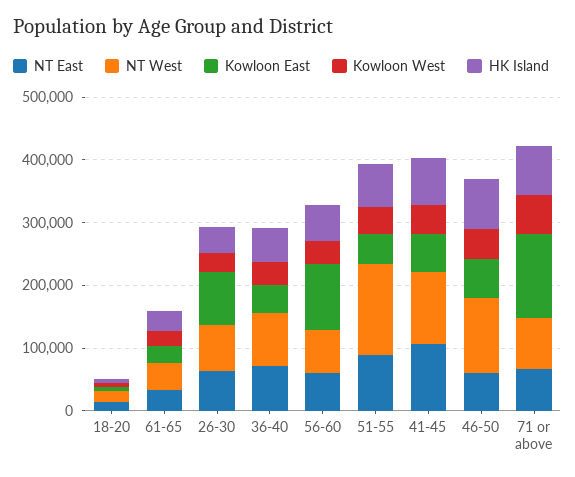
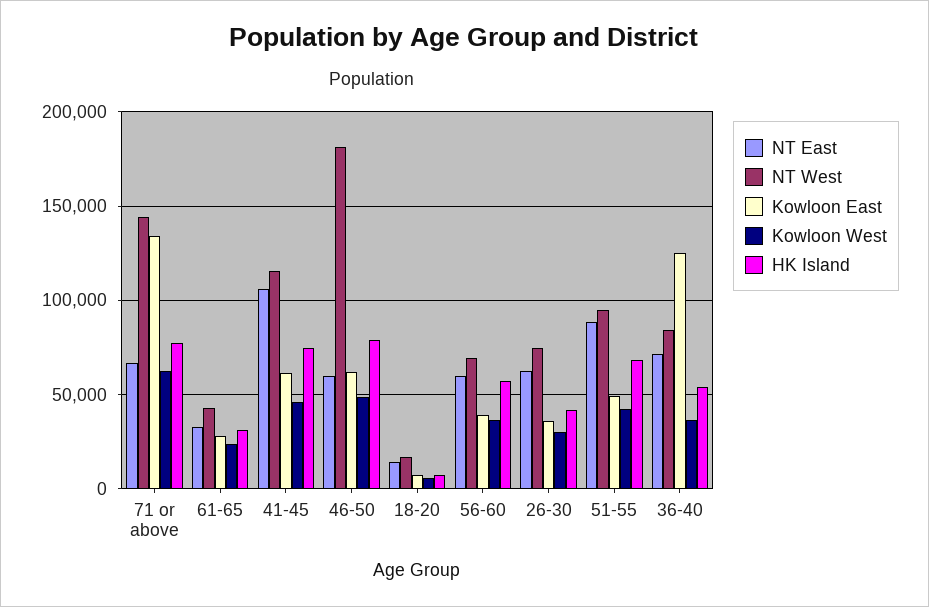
Kowloon East, 26-30: 80000 -> 35000
Kowloon East, 36-40: 40000 -> 125000
Kowloon East, 56-60: 100000 -> 40000
NT West, 51-55: 140000 -> 95000
NT West, 46-50: 120000 -> 180000
NT West, 71 or above: 80000 -> 145000

